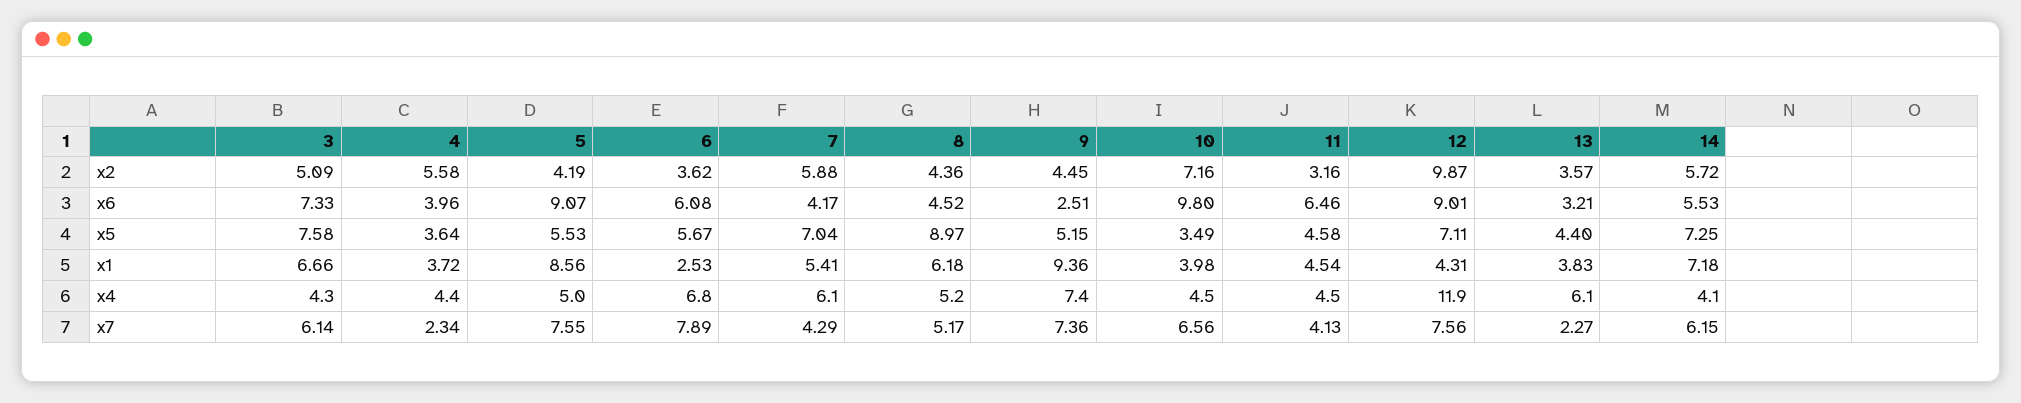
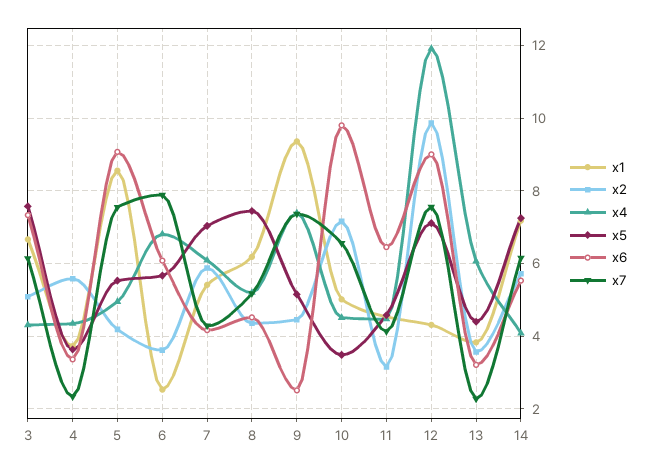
x6, 4: 3.96 -> 3.4
x5, 8: 8.97 -> 7.4
x1, 10: 3.98 -> 5

